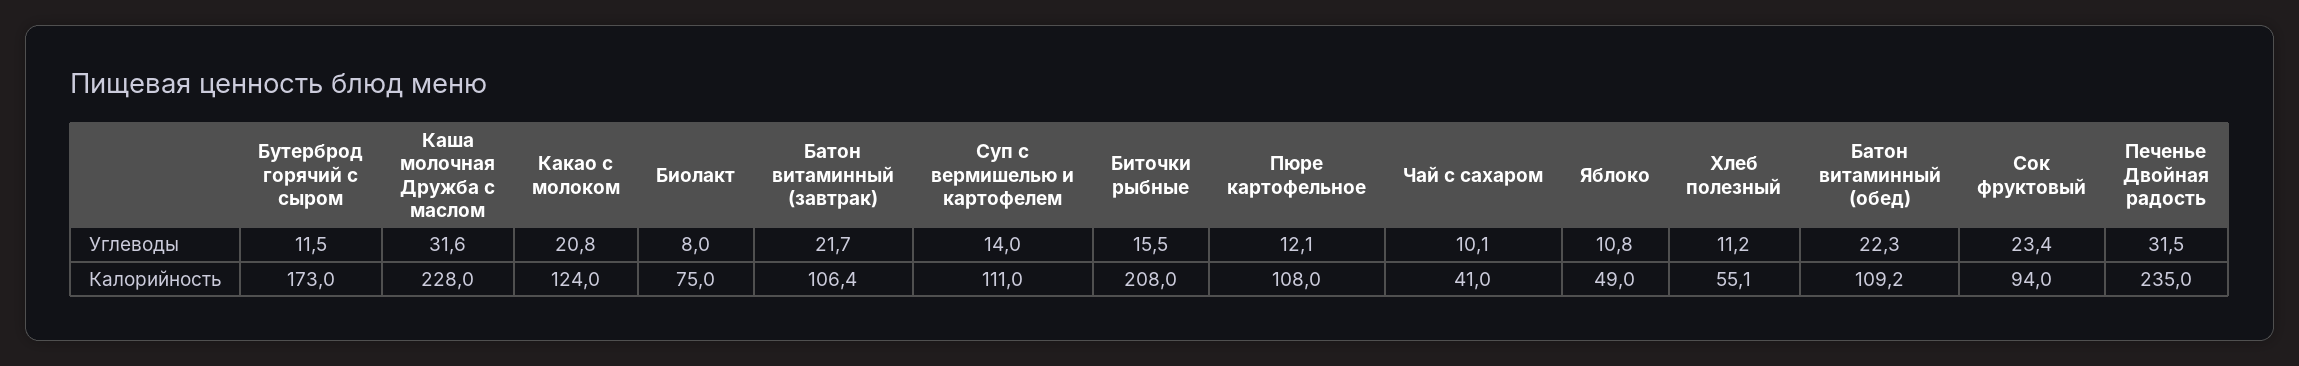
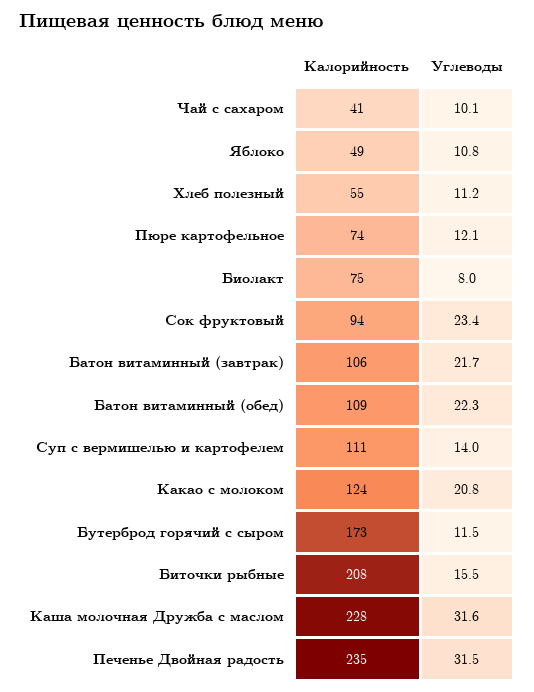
Пюре картофельное, Калорийность: 108 -> 74

